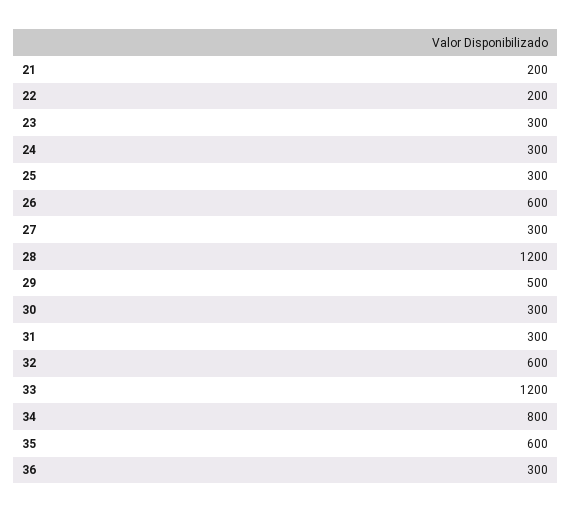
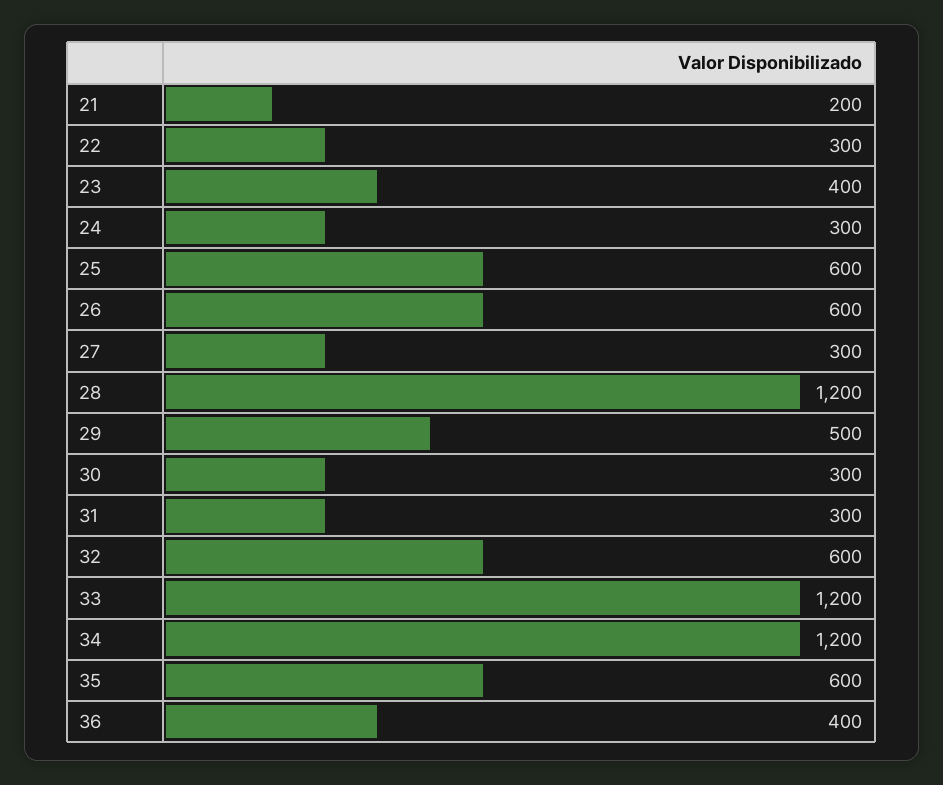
22: 200 -> 300
23: 300 -> 400
25: 300 -> 600
34: 800 -> 1200
36: 300 -> 400

